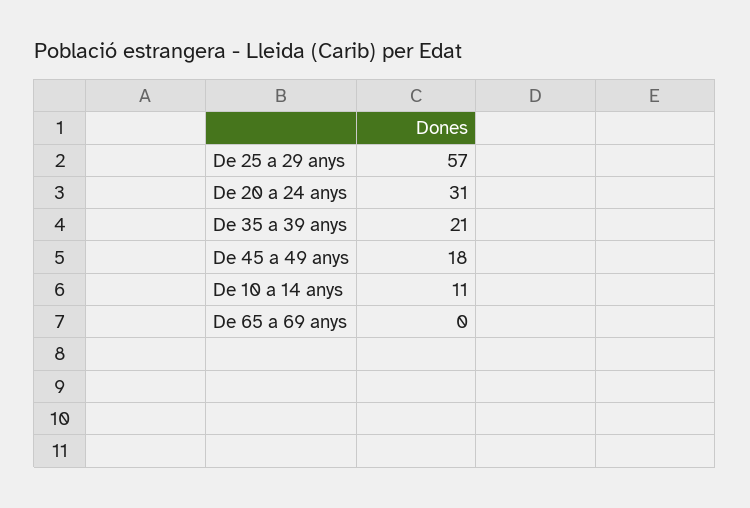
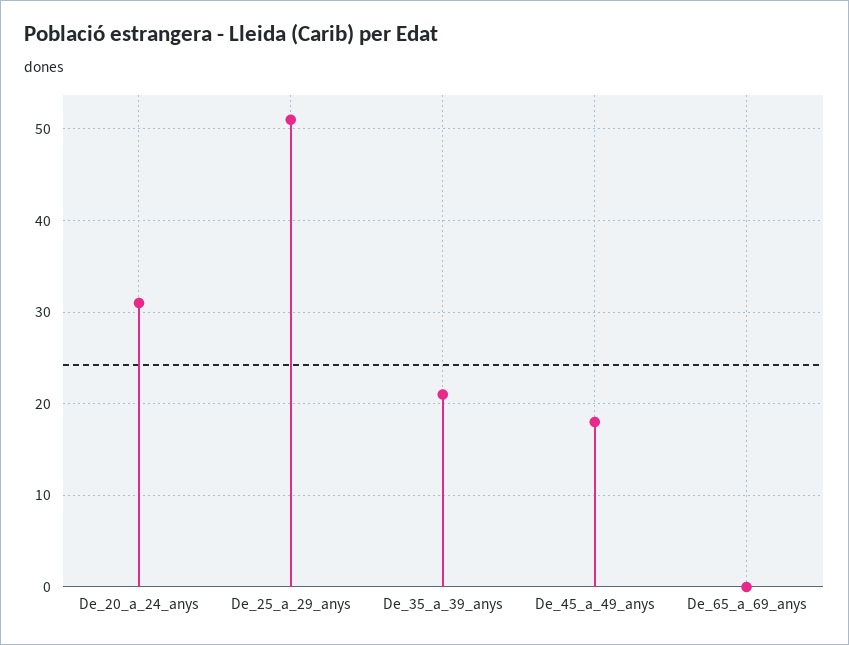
De 25 a 29 anys: 57 -> 51
De 10 a 14 anys: 11 -> none

